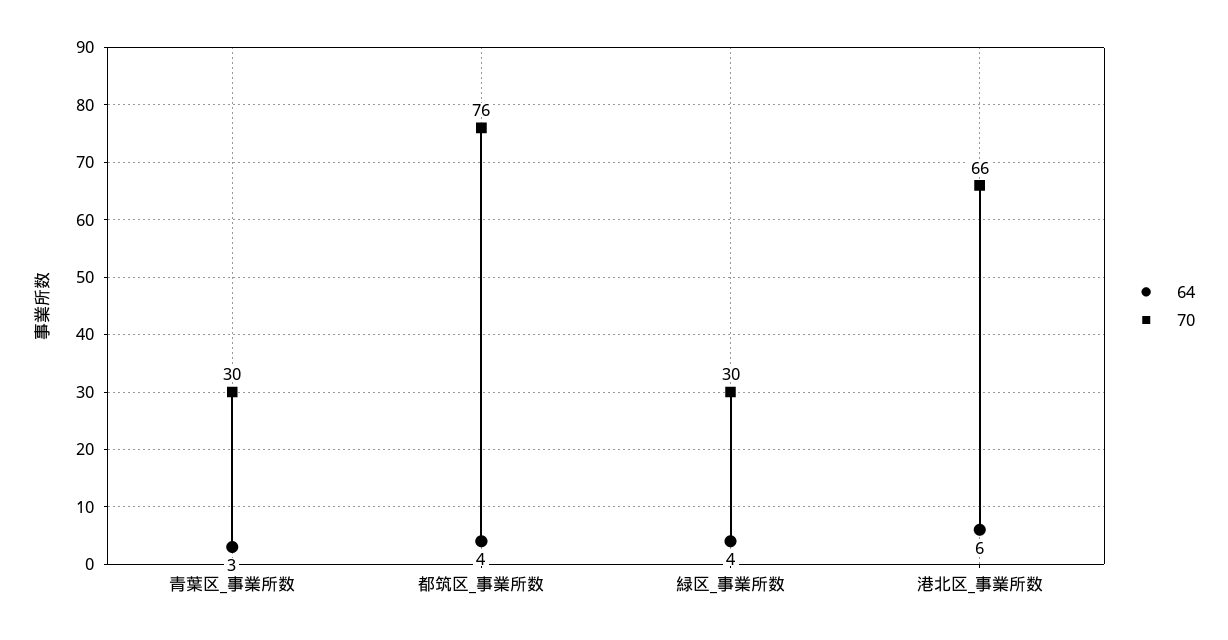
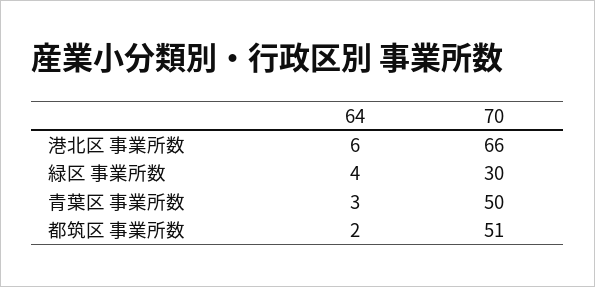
70, 青葉区_事業所数: 30 -> 50
64, 都筑区_事業所数: 4 -> 2
70, 都筑区_事業所数: 76 -> 51

